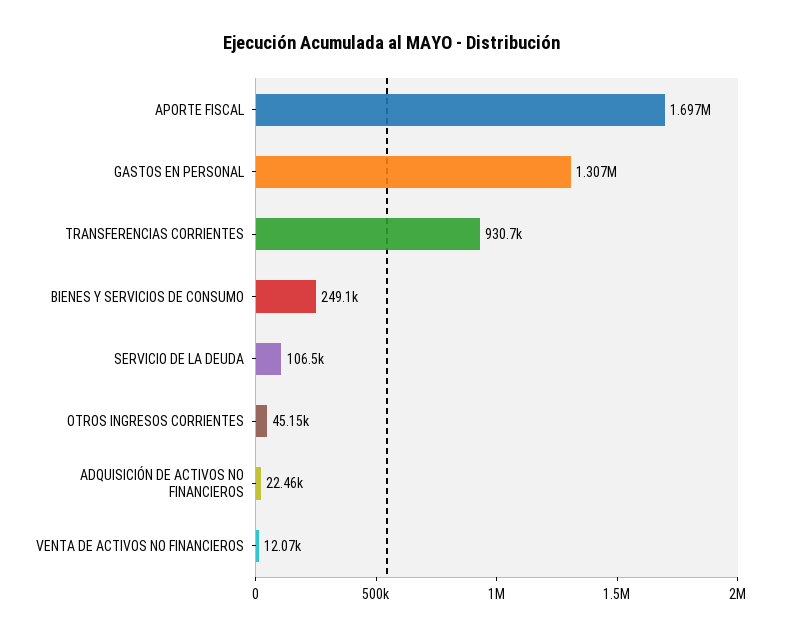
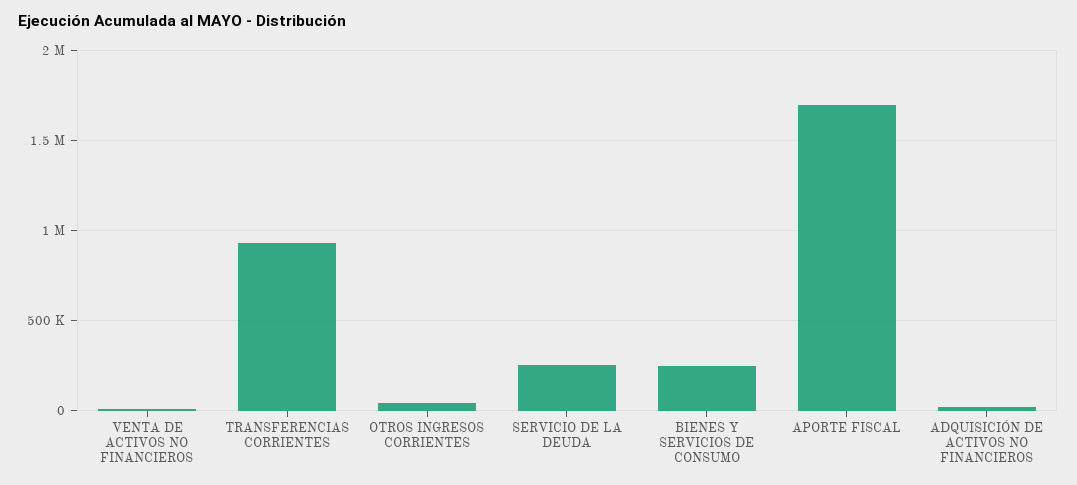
GASTOS EN PERSONAL: 1307000 -> none
SERVICIO DE LA DEUDA: 106500 -> 250000

